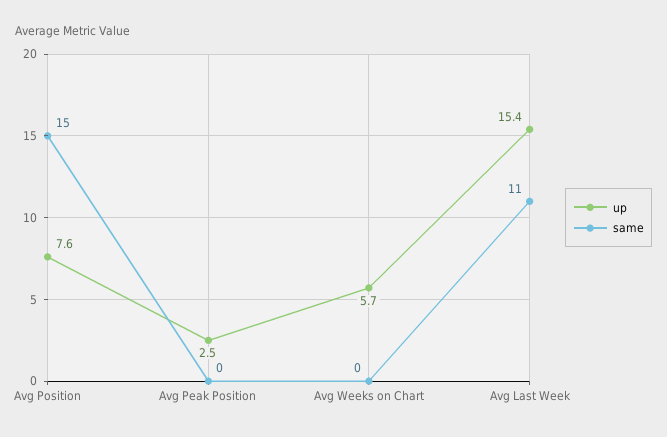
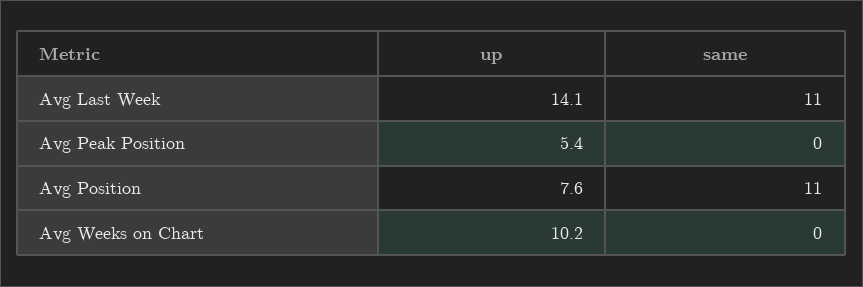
same, Avg Position: 15 -> 11
up, Avg Peak Position: 2.5 -> 5.4
up, Avg Weeks on Chart: 5.7 -> 10.2
up, Avg Last Week: 15.4 -> 14.1

